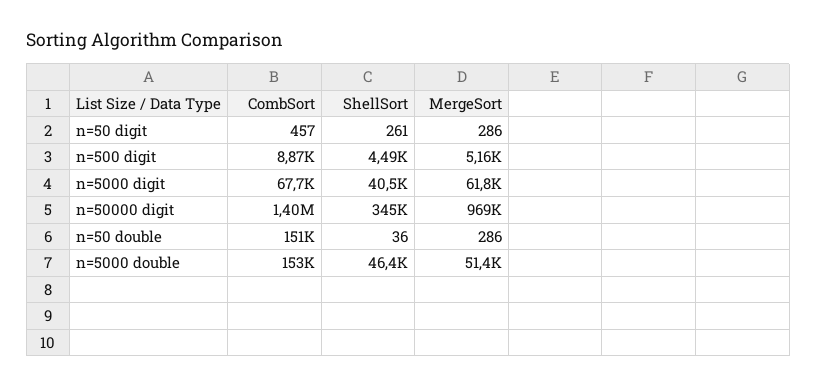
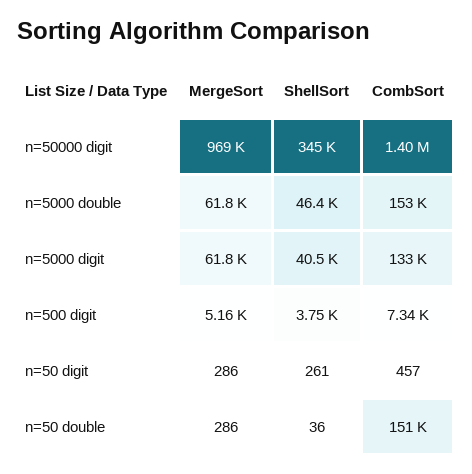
CombSort, n=500 digit: 8870 -> 7340
ShellSort, n=500 digit: 4490 -> 3750
CombSort, n=5000 digit: 67700 -> 133000
MergeSort, n=5000 double: 51400 -> 61800

